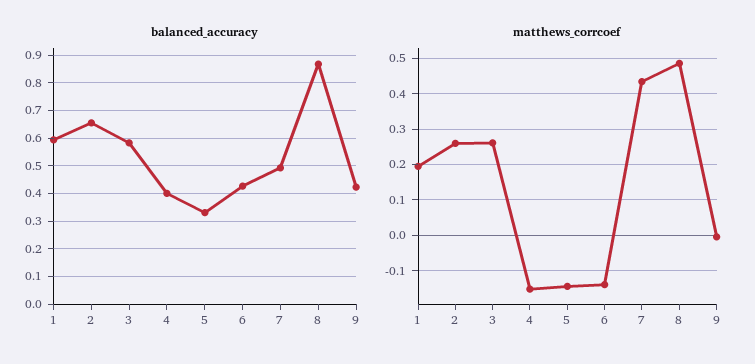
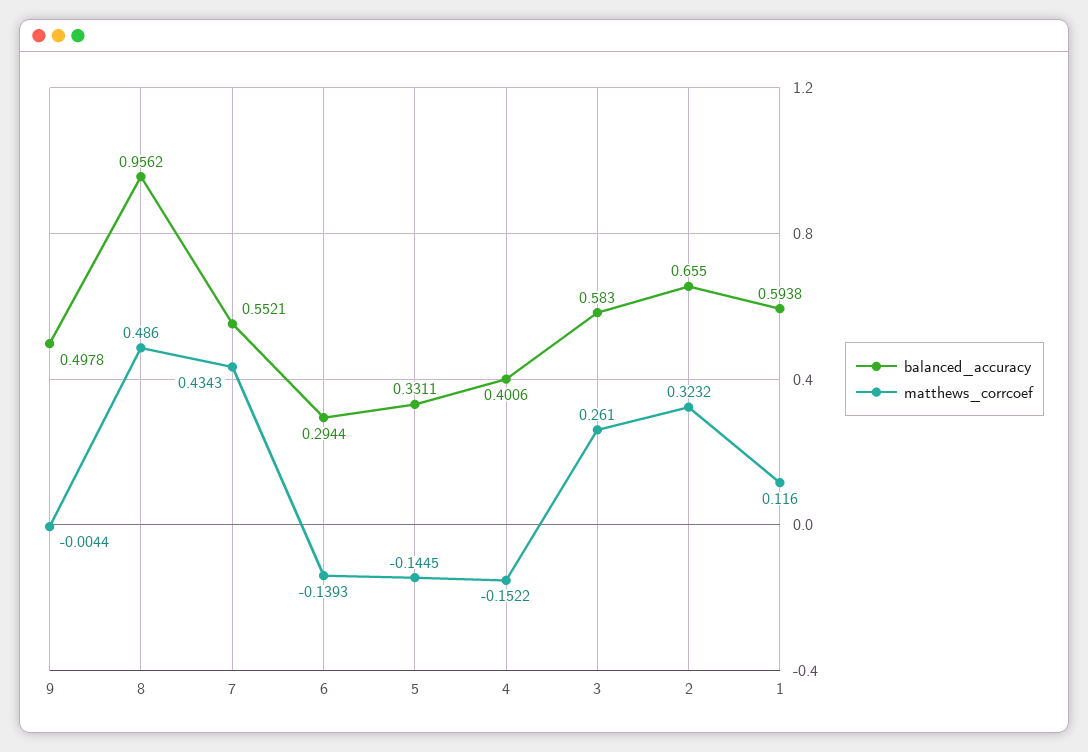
balanced_accuracy, 6: 0.425 -> 0.2944
balanced_accuracy, 7: 0.5 -> 0.5521
balanced_accuracy, 8: 0.875 -> 0.9562
balanced_accuracy, 9: 0.425 -> 0.4978
matthews_corrcoef, 1: 0.2 -> 0.116
matthews_corrcoef, 2: 0.26 -> 0.3232

